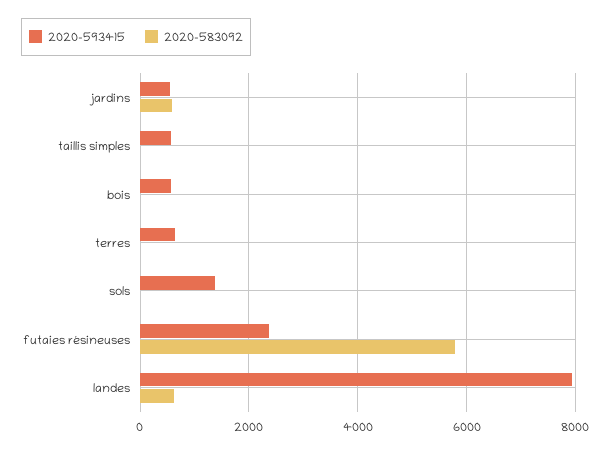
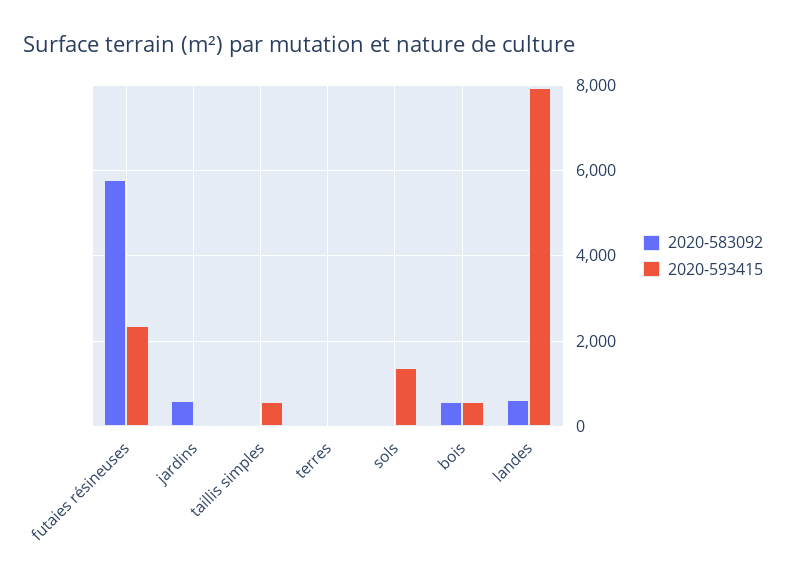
2020-593415, jardins: 600 -> 0
2020-583092, bois: 0 -> 600
2020-593415, terres: 600 -> 0

